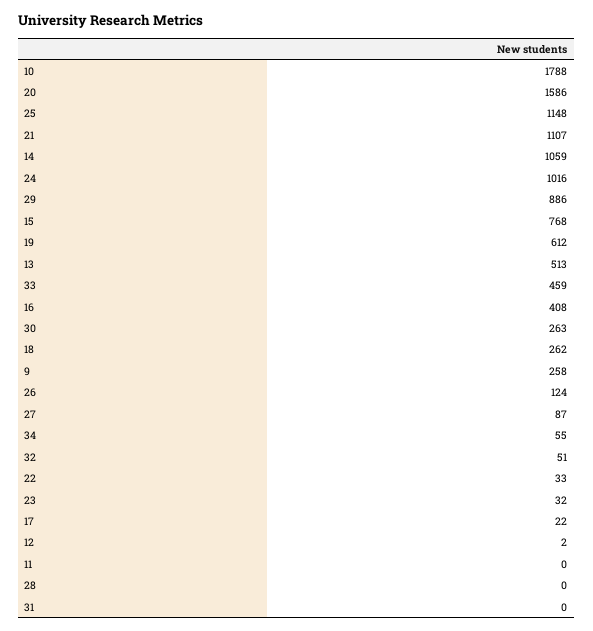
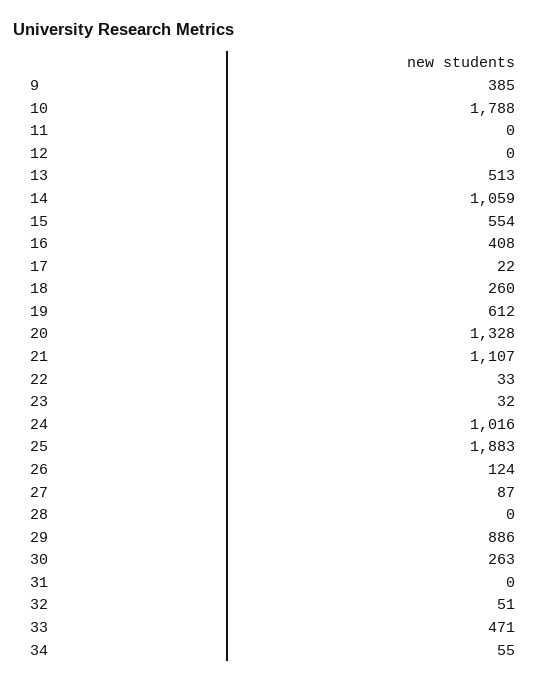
20: 1586 -> 1328
25: 1148 -> 1883
15: 768 -> 554
33: 459 -> 471
18: 262 -> 260
9: 258 -> 385
12: 2 -> 0

